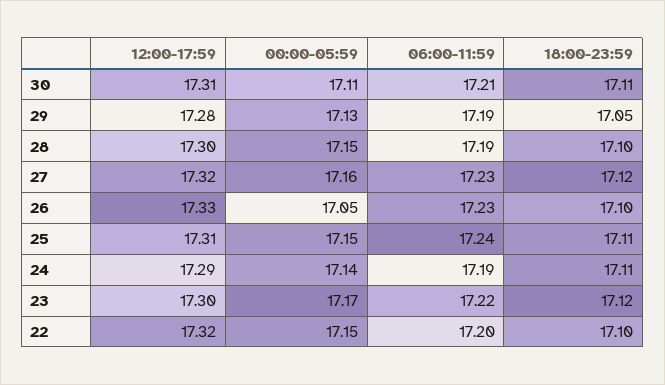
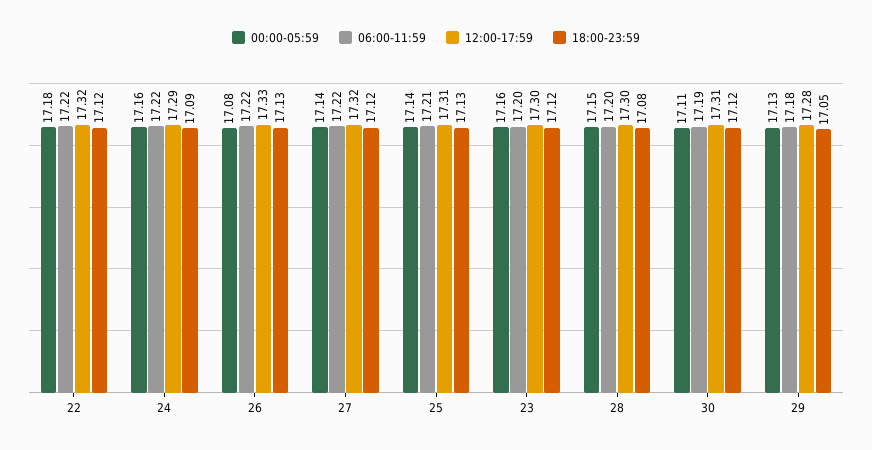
06:00-11:59, 30: 17.21 -> 17.19
18:00-23:59, 30: 17.11 -> 17.12
06:00-11:59, 29: 17.19 -> 17.18
06:00-11:59, 28: 17.19 -> 17.2
18:00-23:59, 28: 17.1 -> 17.08
00:00-05:59, 27: 17.16 -> 17.14
06:00-11:59, 27: 17.23 -> 17.22
00:00-05:59, 26: 17.05 -> 17.08
06:00-11:59, 26: 17.23 -> 17.22
18:00-23:59, 26: 17.1 -> 17.13
00:00-05:59, 25: 17.15 -> 17.14
06:00-11:59, 25: 17.24 -> 17.21
18:00-23:59, 25: 17.11 -> 17.13
00:00-05:59, 24: 17.14 -> 17.16
06:00-11:59, 24: 17.19 -> 17.22
18:00-23:59, 24: 17.11 -> 17.09
00:00-05:59, 23: 17.17 -> 17.16
06:00-11:59, 23: 17.22 -> 17.2
00:00-05:59, 22: 17.15 -> 17.18
06:00-11:59, 22: 17.2 -> 17.22
18:00-23:59, 22: 17.1 -> 17.12

